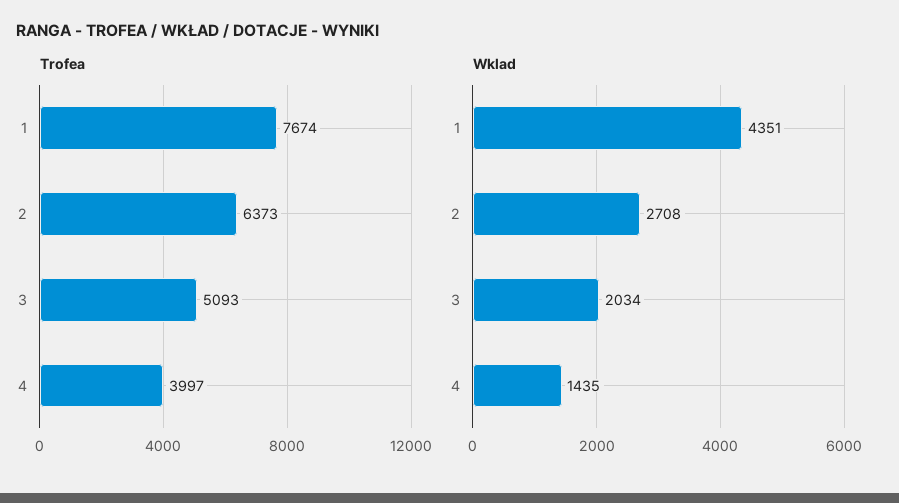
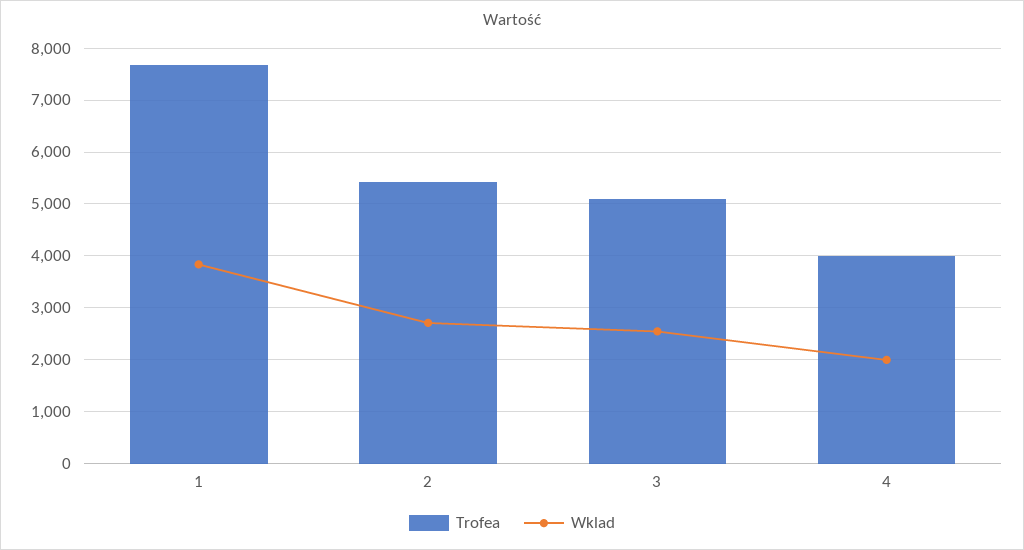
Trofea, 2: 6373 -> 5400
Wklad, 1: 4351 -> 3800
Wklad, 3: 2034 -> 2600
Wklad, 4: 1435 -> 2000

